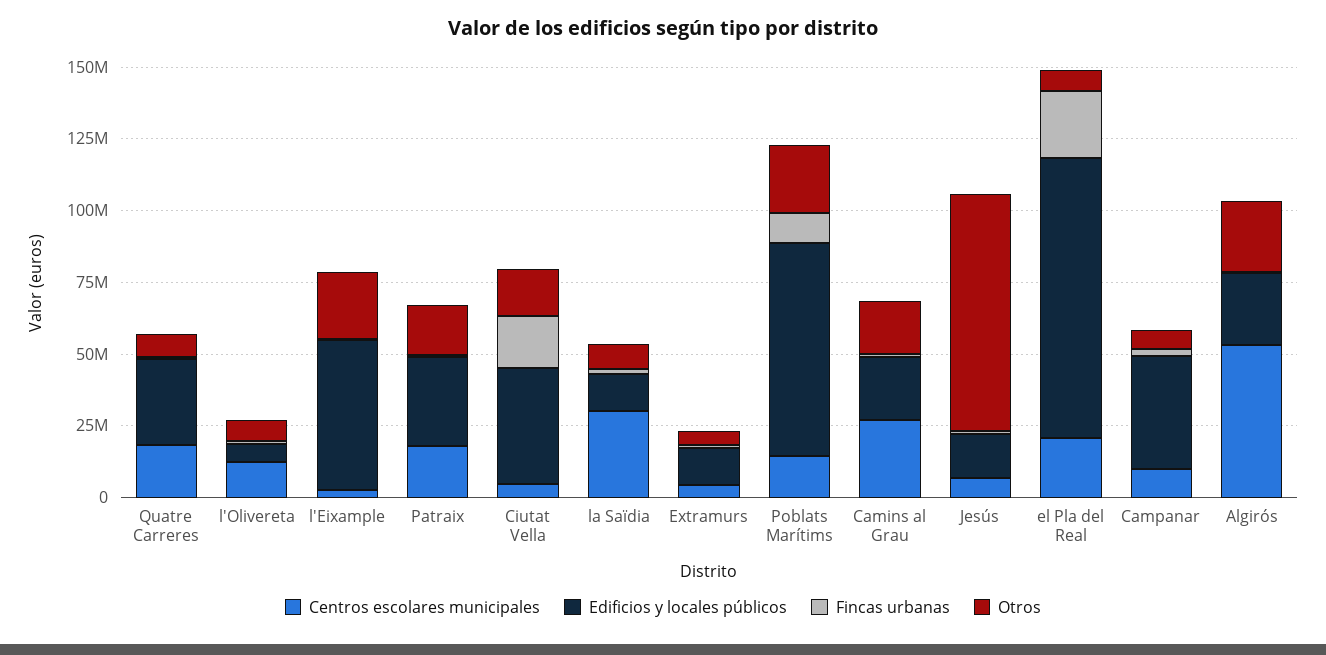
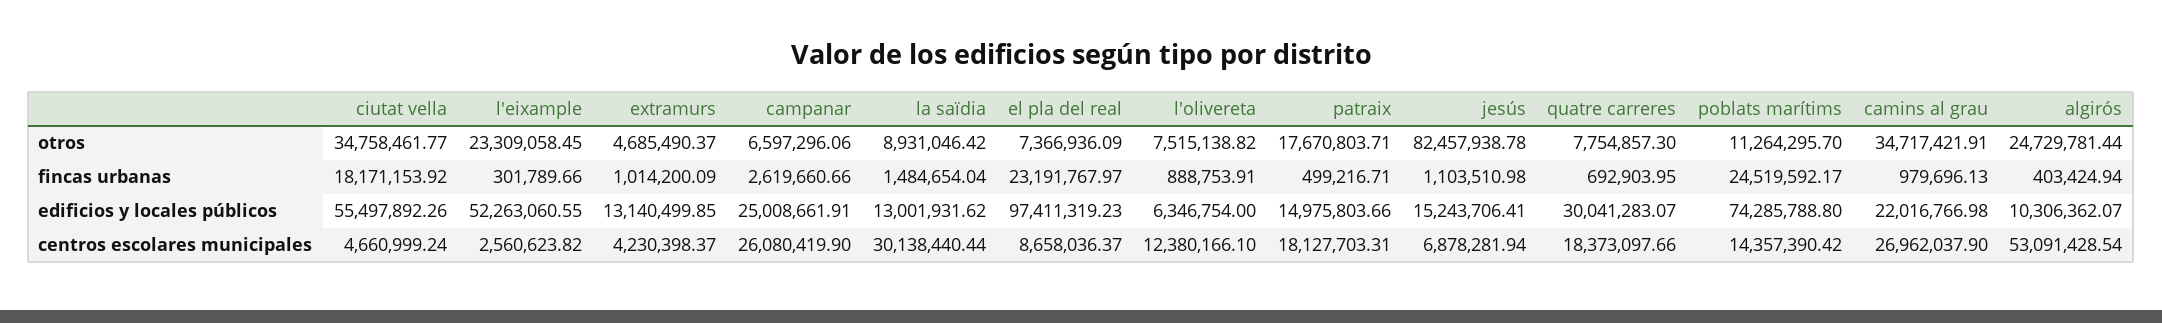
Edificios y locales públicos, Patraix: 30000000 -> 14975803.66
Edificios y locales públicos, Ciutat Vella: 40000000 -> 55497892.26
Otros, Ciutat Vella: 15000000 -> 34758461.77
Fincas urbanas, Poblats Marítims: 10000000 -> 24519592.17
Otros, Poblats Marítims: 25000000 -> 11264295.7
Otros, Camins al Grau: 20000000 -> 34717421.91
Centros escolares municipales, el Pla del Real: 20000000 -> 8658036.37
Centros escolares municipales, Campanar: 10000000 -> 26080419.9
Edificios y locales públicos, Campanar: 40000000 -> 25008661.91
Edificios y locales públicos, Algirós: 25000000 -> 10306362.07

